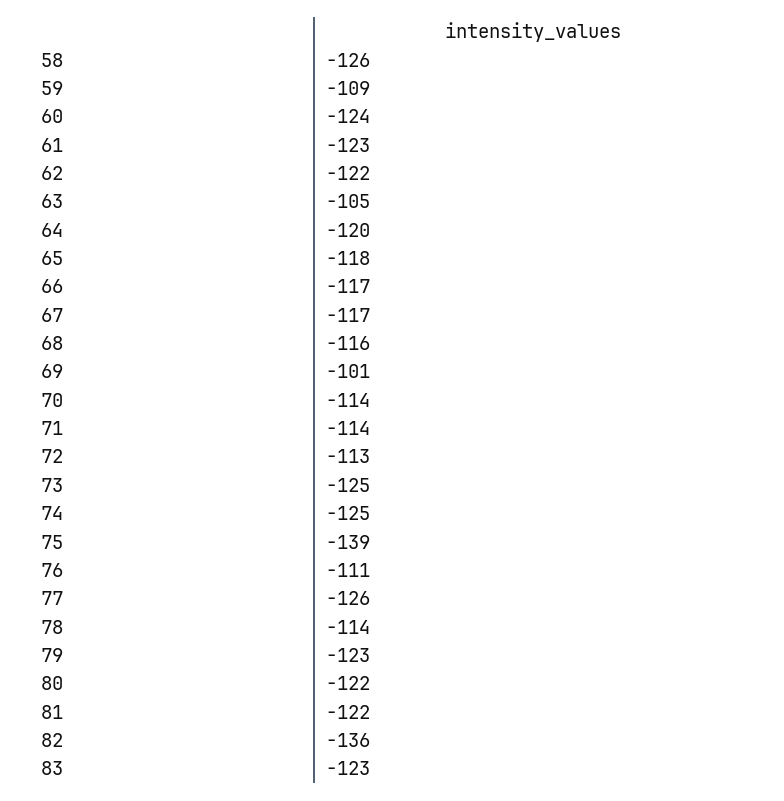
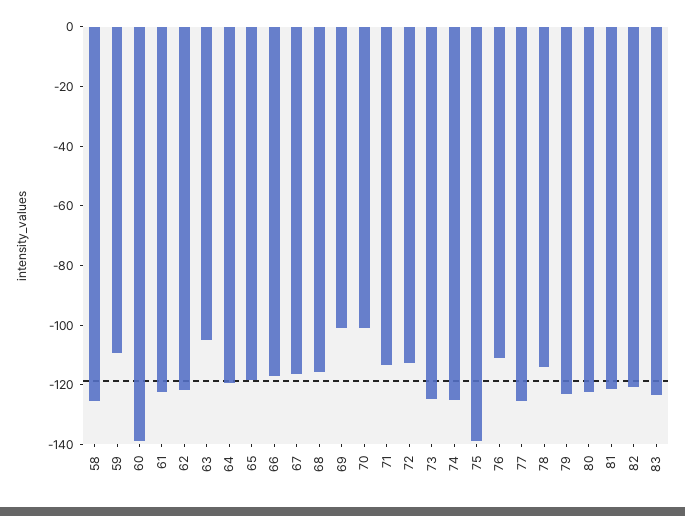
60: -124 -> -140
70: -114 -> -100
82: -136 -> -120

